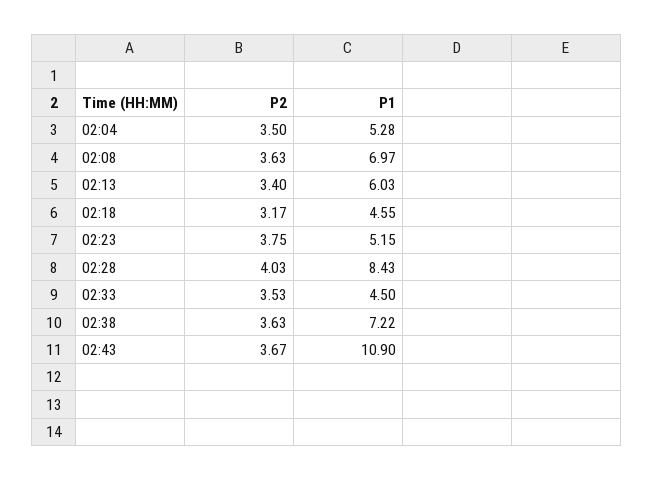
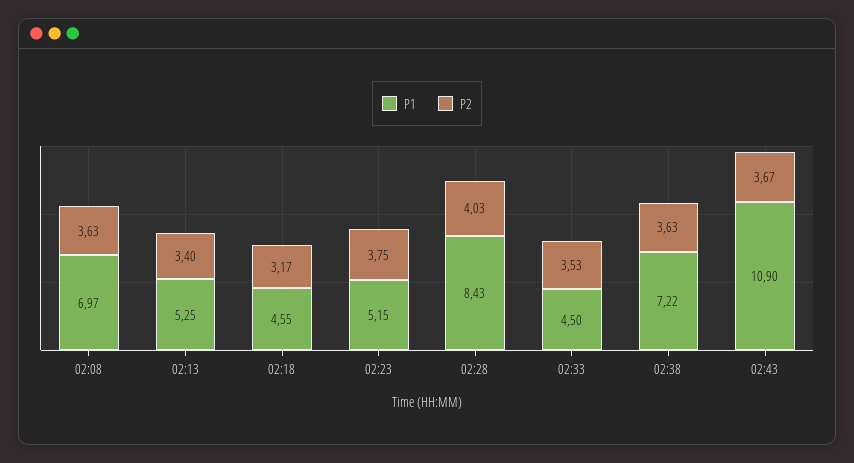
P2, 02:04: 3.5 -> none
P1, 02:04: 5.28 -> none
P1, 02:13: 6.03 -> 5.25

